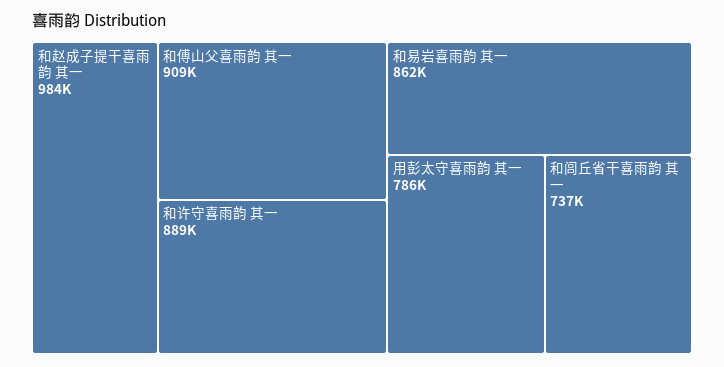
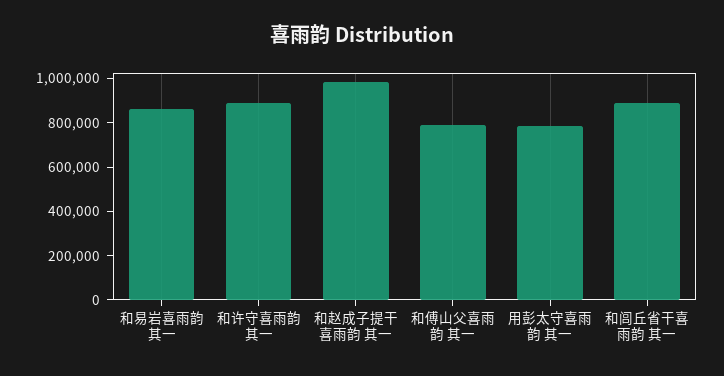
和傅山父喜雨韵 其一: 909000 -> 800000
和闾丘省干喜雨韵 其一: 737000 -> 900000

